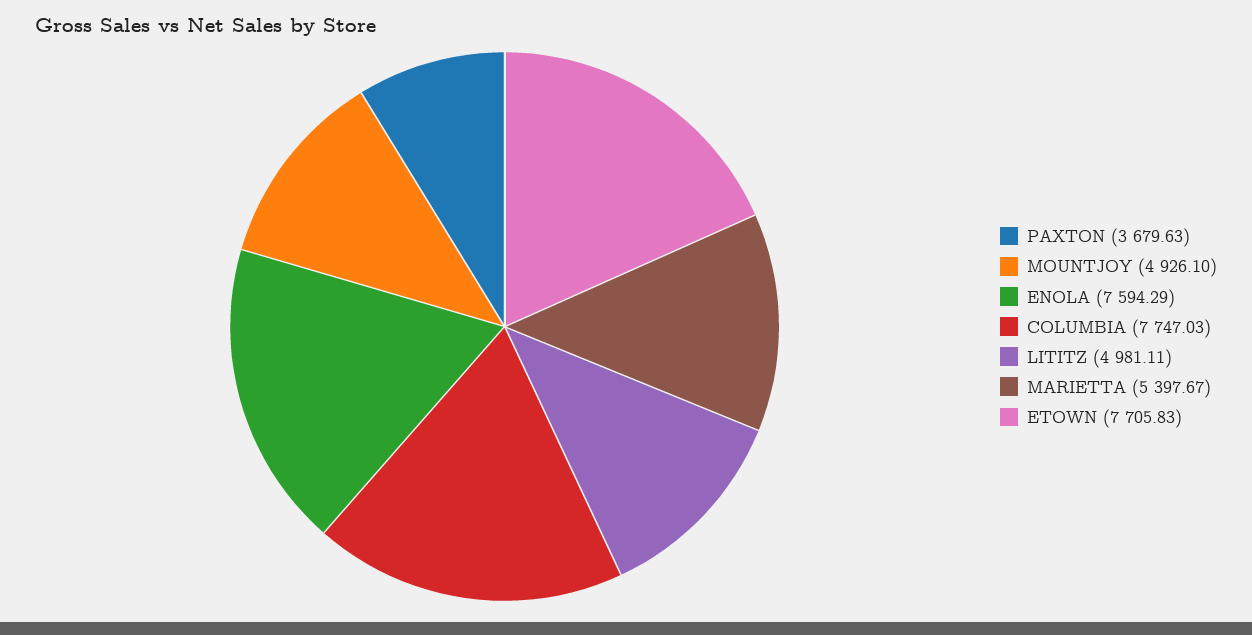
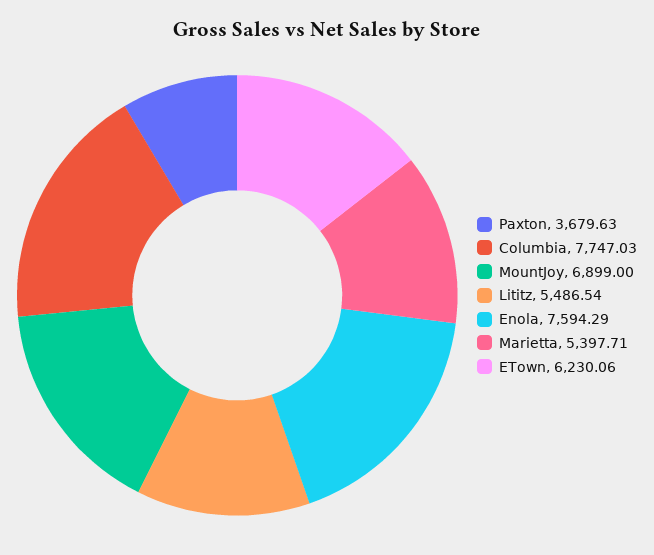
MOUNTJOY: 4926.1 -> 6899
LITITZ: 4981.11 -> 5486.54
MARIETTA: 5397.67 -> 5397.71
ETOWN: 7705.83 -> 6230.06

